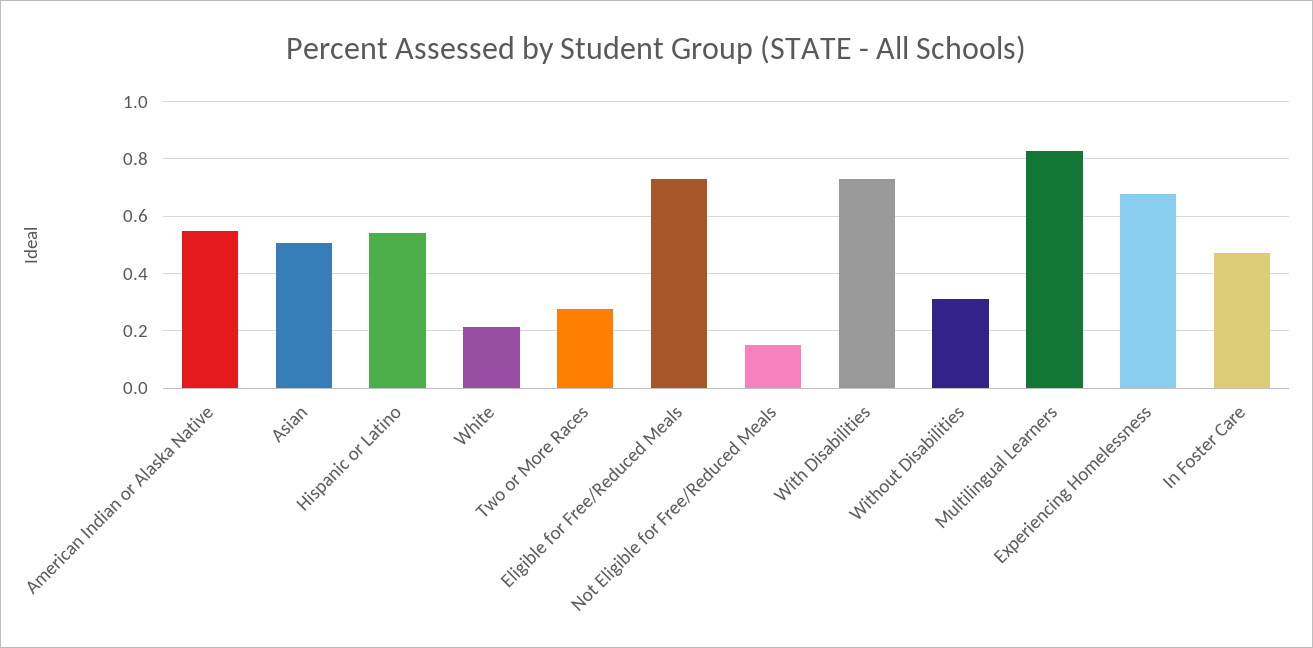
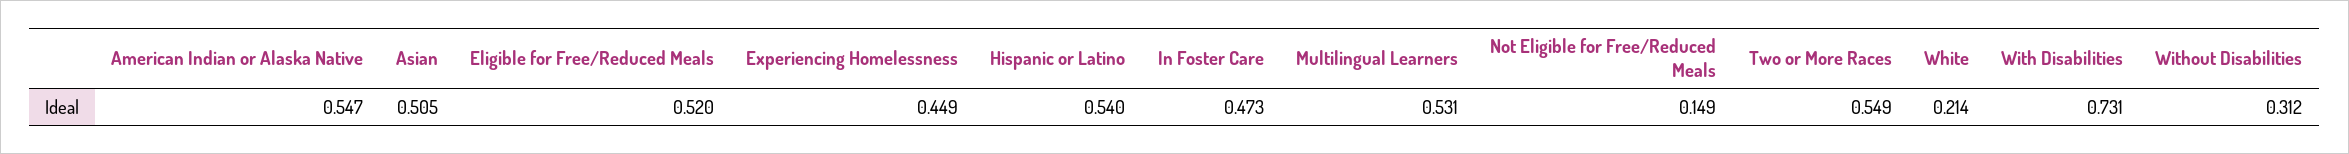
Two or More Races: 0.275 -> 0.549
Eligible for Free/Reduced Meals: 0.725 -> 0.52
Multilingual Learners: 0.825 -> 0.531
Experiencing Homelessness: 0.675 -> 0.449

